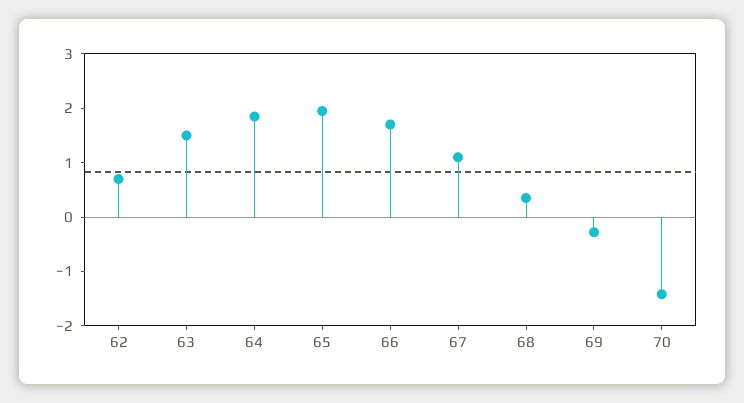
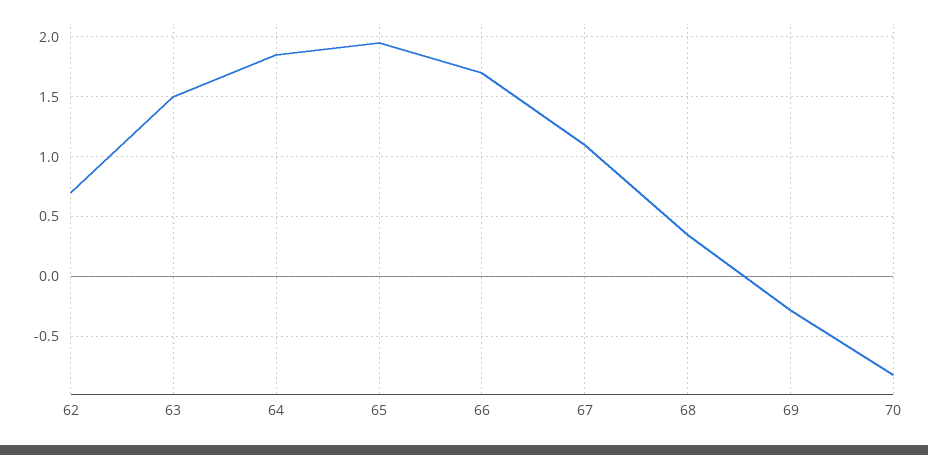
70: -1.4 -> -0.8

